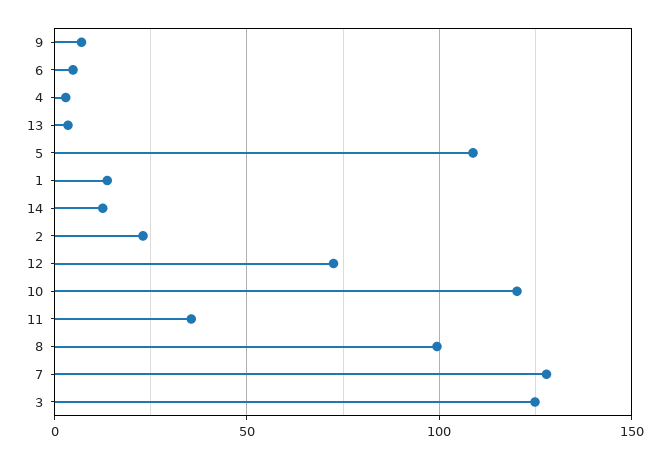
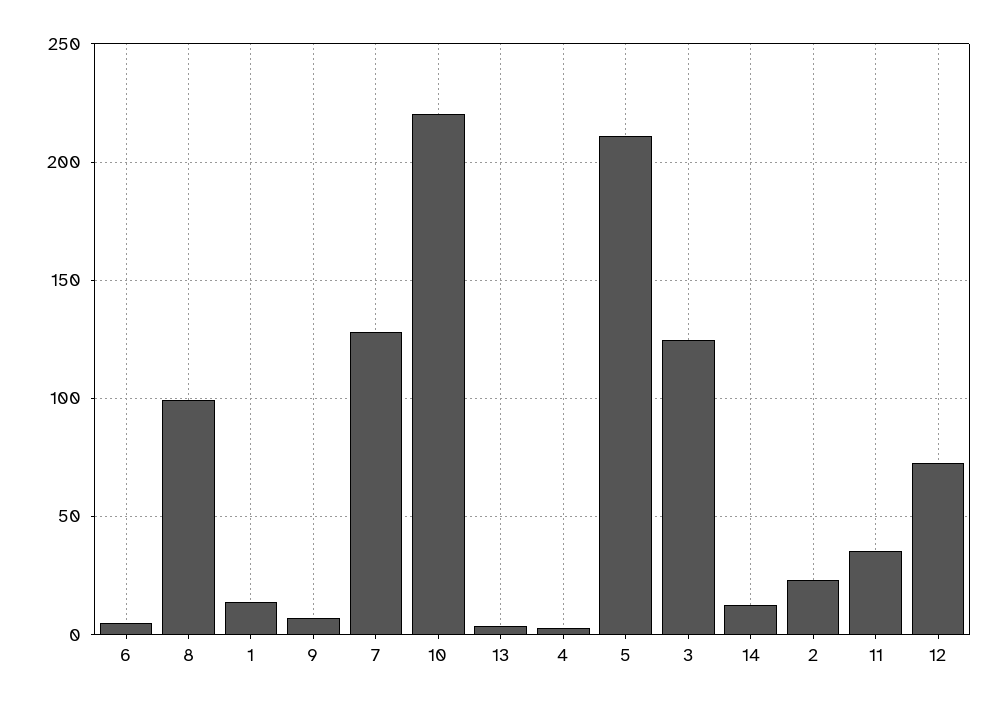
5: 110 -> 210
10: 120 -> 220

